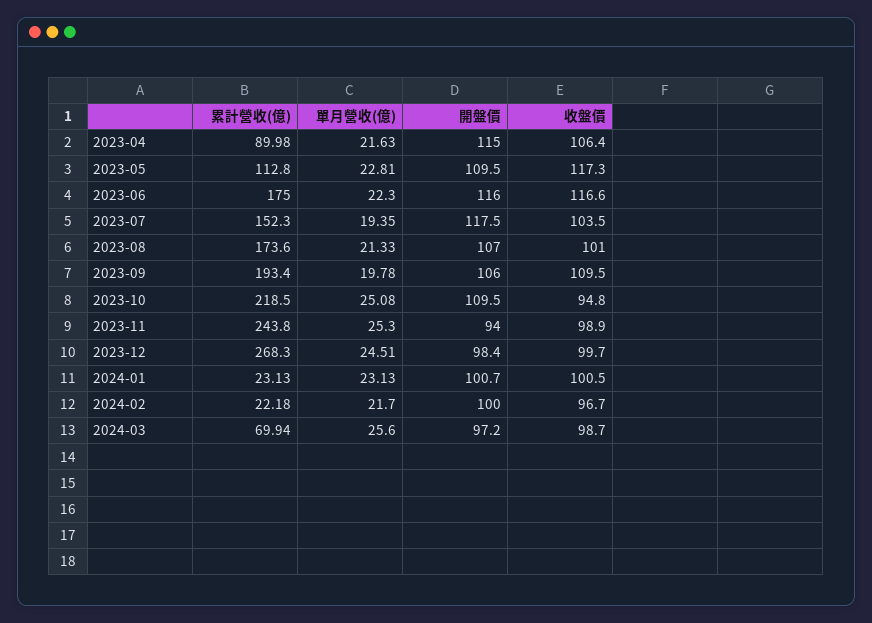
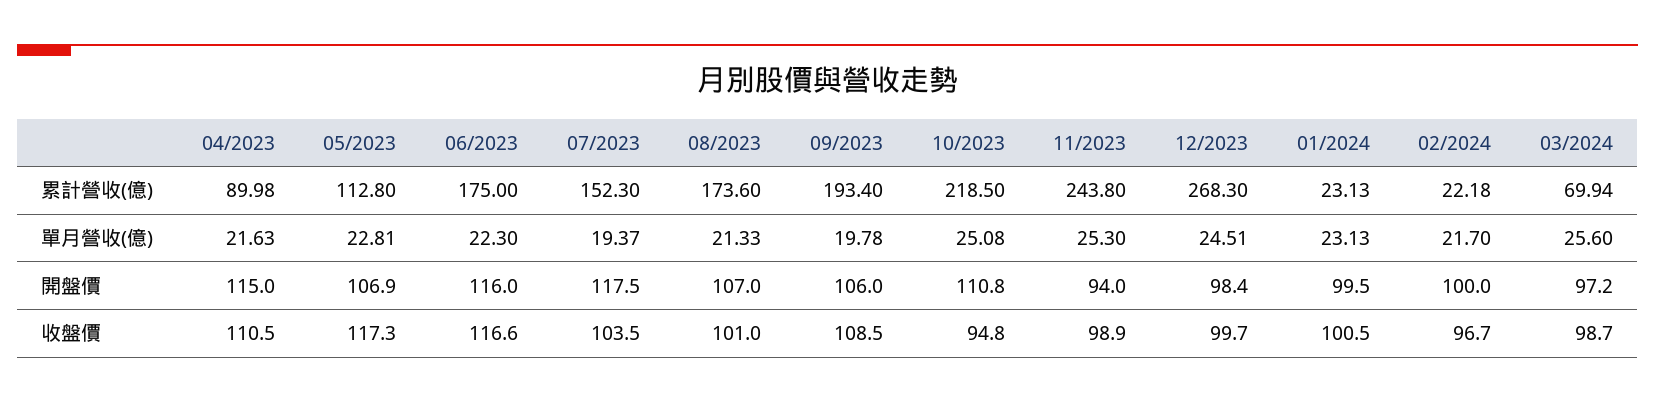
收盤價, 2023-04: 106.4 -> 110.5
開盤價, 2023-05: 109.5 -> 106.9
單月營收(億), 2023-07: 19.35 -> 19.37
收盤價, 2023-09: 109.5 -> 108.5
開盤價, 2023-10: 109.5 -> 110.8
開盤價, 2024-01: 100.7 -> 99.5

